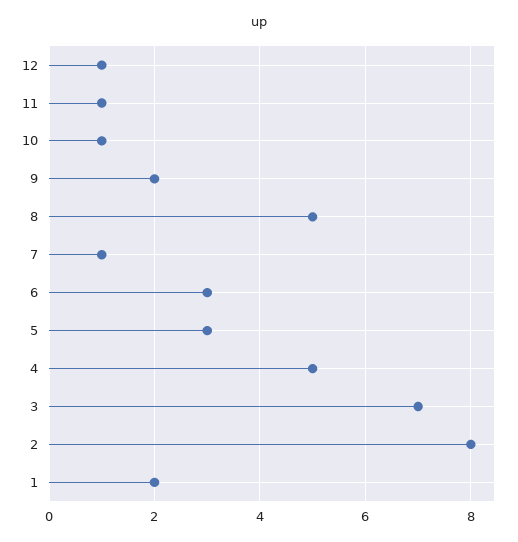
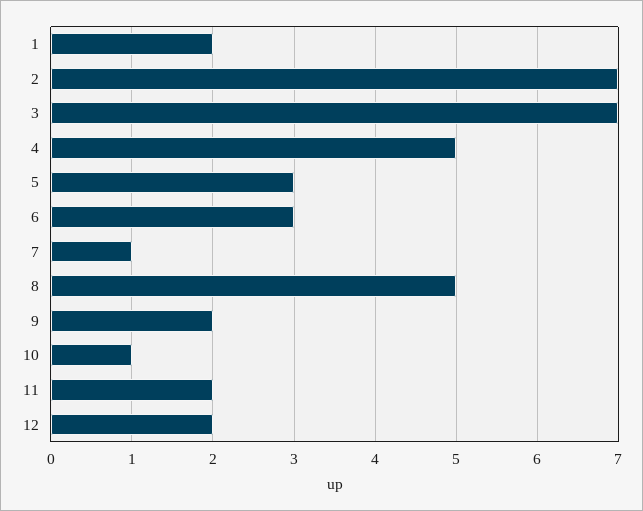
12: 1 -> 2
11: 1 -> 2
2: 8 -> 7

